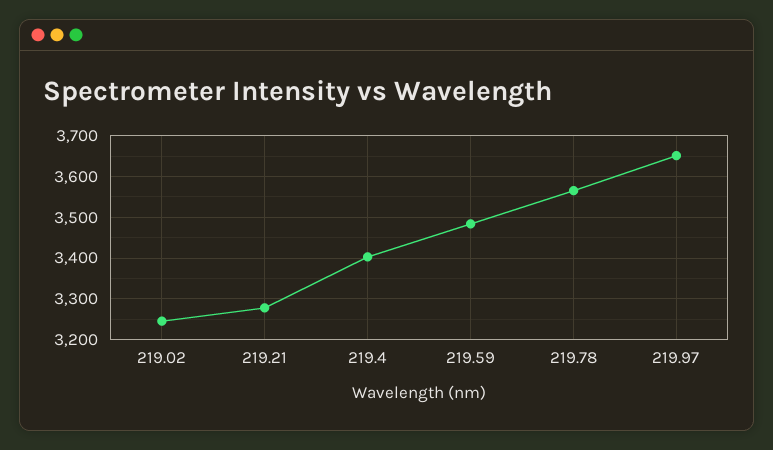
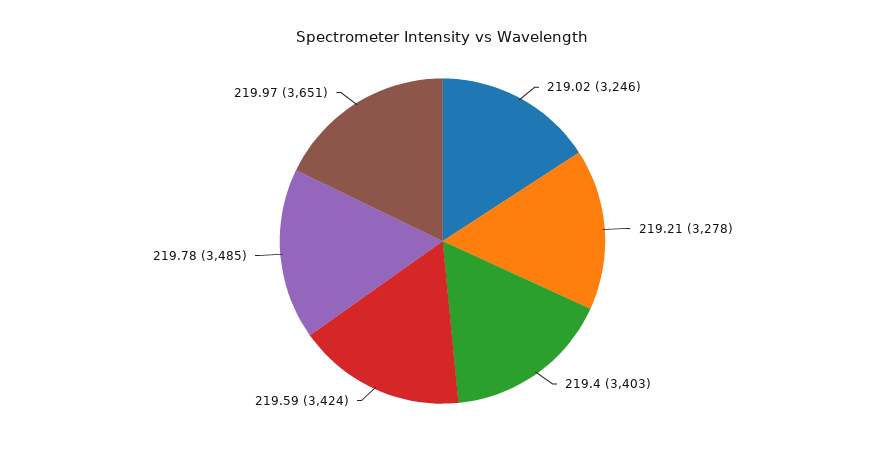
219.59: 3480 -> 3424
219.78: 3560 -> 3485

